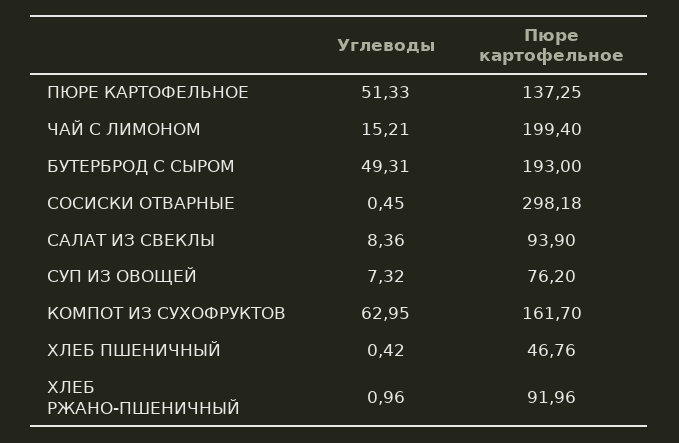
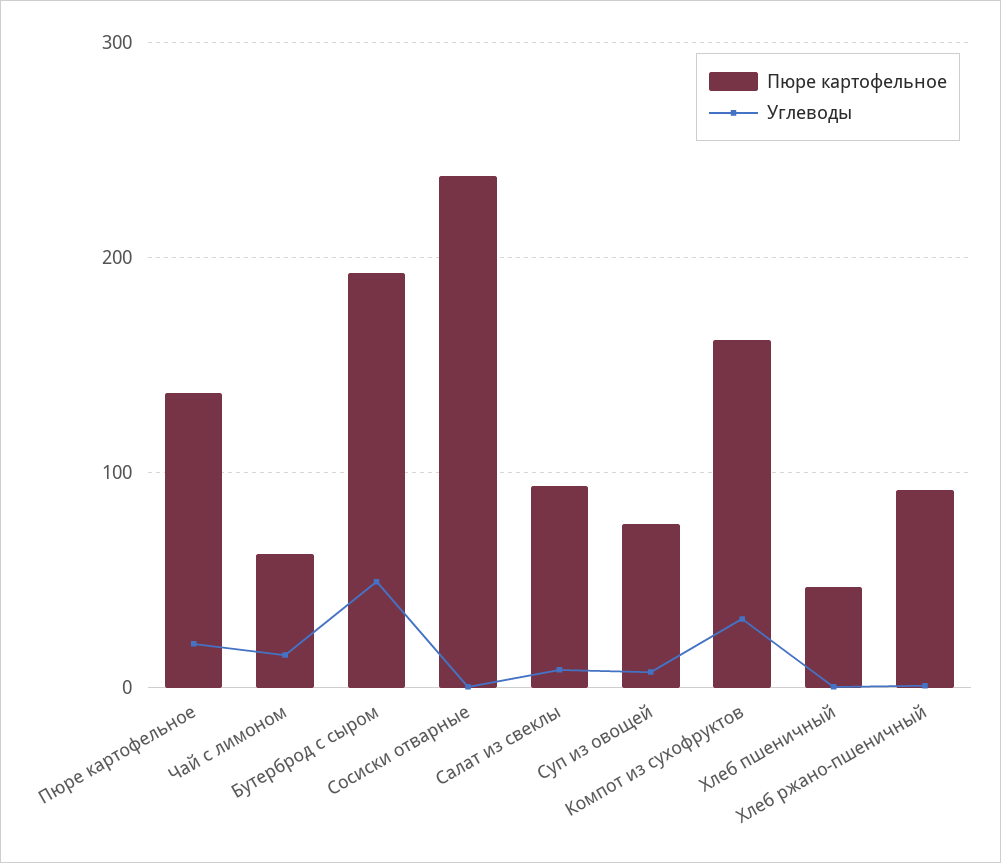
Углеводы, ПЮРЕ КАРТОФЕЛЬНОЕ: 51.33 -> 20
Пюре картофельное, ЧАЙ С ЛИМОНОМ: 199.4 -> 60
Пюре картофельное, СОСИСКИ ОТВАРНЫЕ: 298.18 -> 240
Углеводы, КОМПОТ ИЗ СУХОФРУКТОВ: 62.95 -> 30

